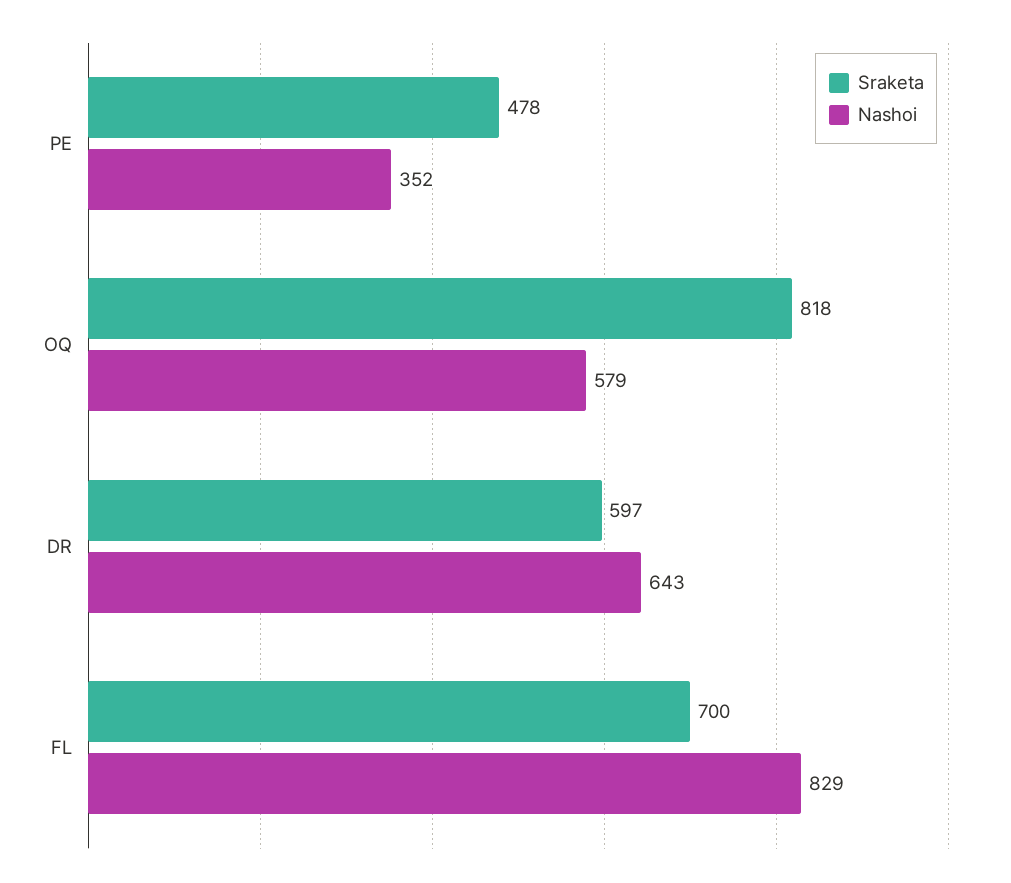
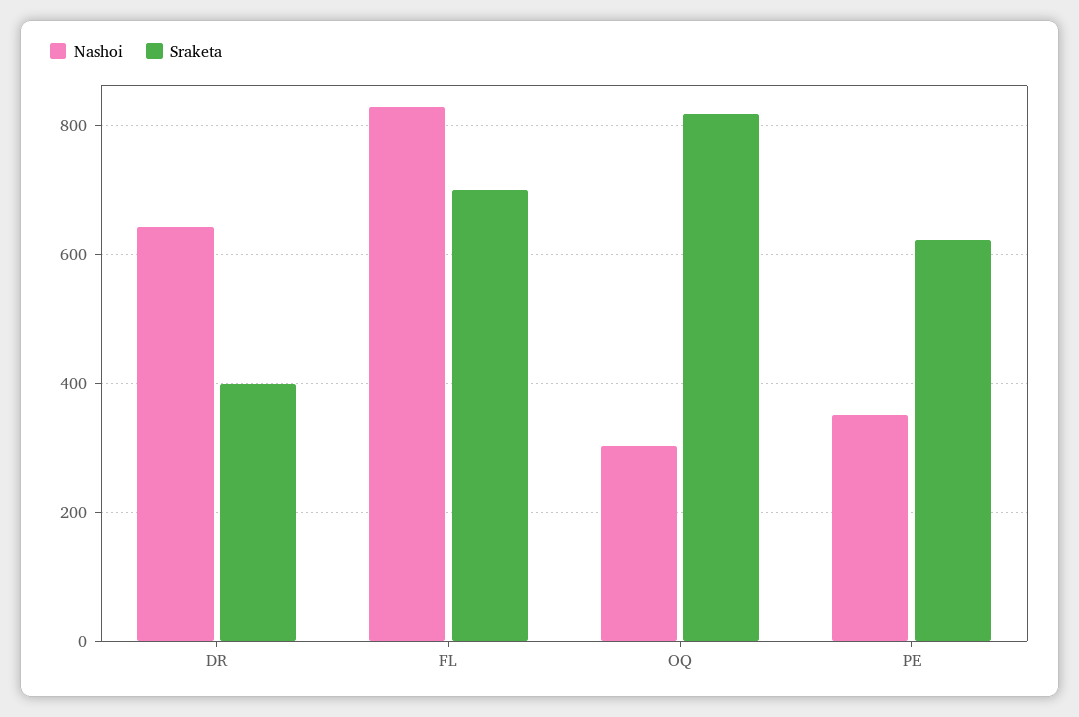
Sraketa, PE: 478 -> 620
Nashoi, OQ: 579 -> 300
Sraketa, DR: 597 -> 400

